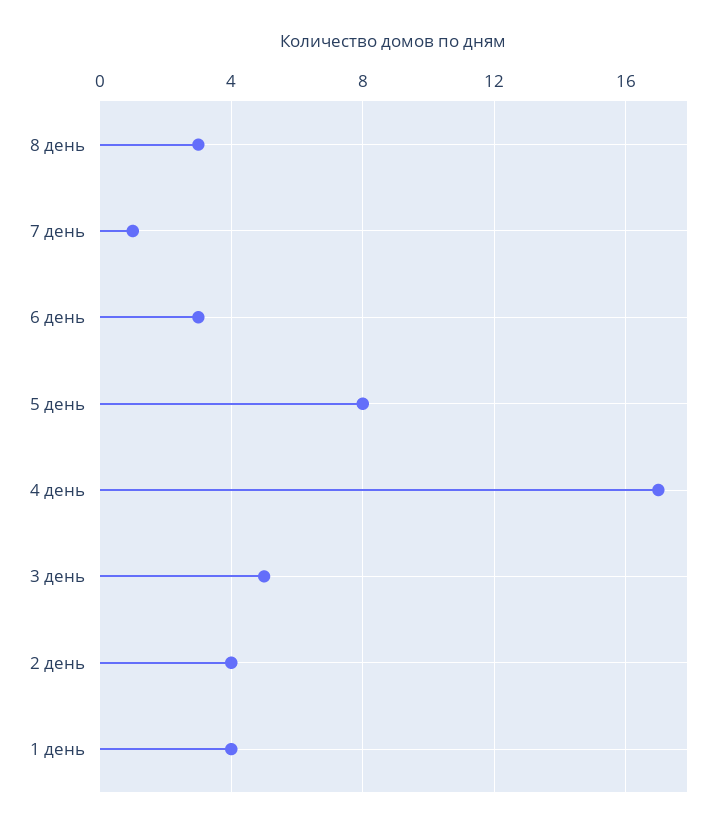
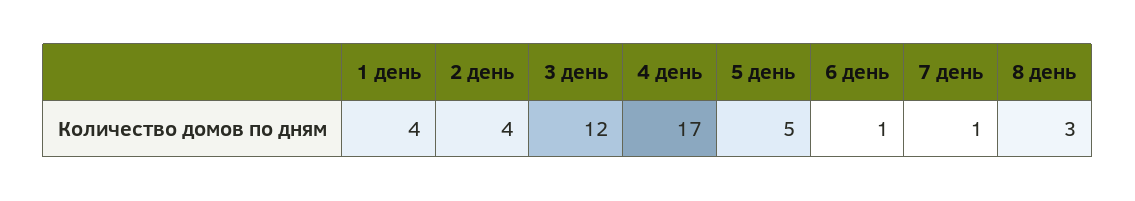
6 день: 3 -> 1
5 день: 8 -> 5
3 день: 5 -> 12

